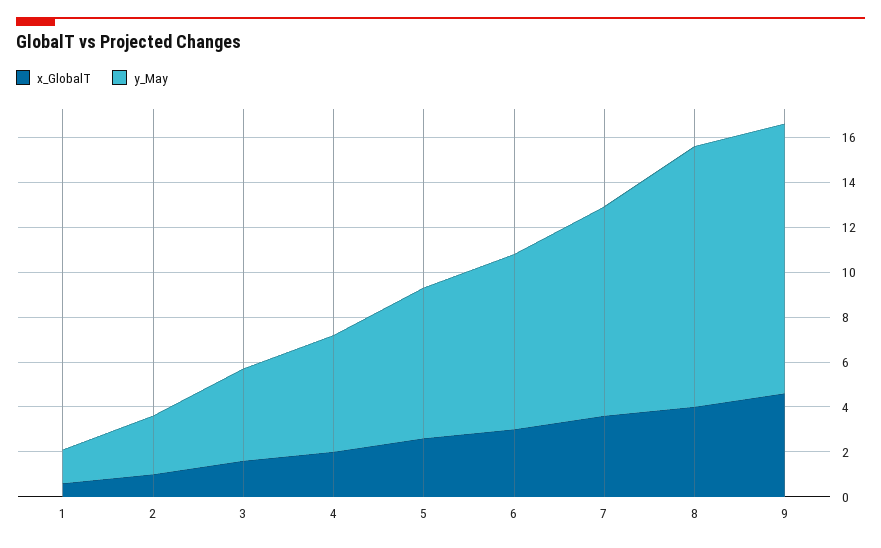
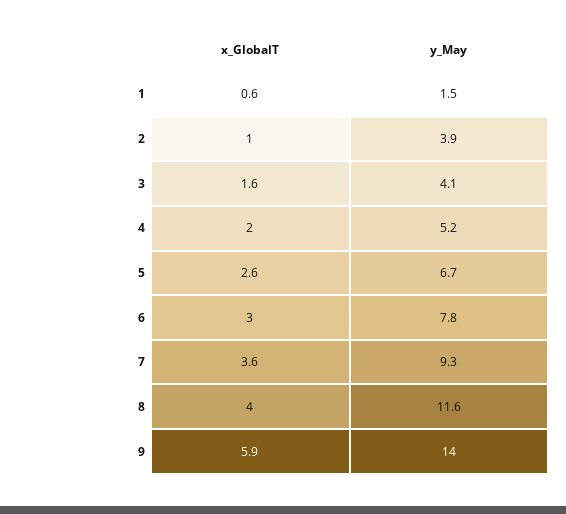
y_May, 2: 2.5 -> 3.9
x_GlobalT, 9: 4.5 -> 5.9
y_May, 9: 12 -> 14

